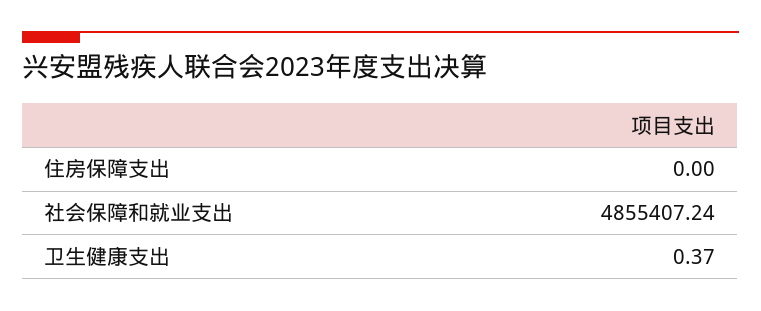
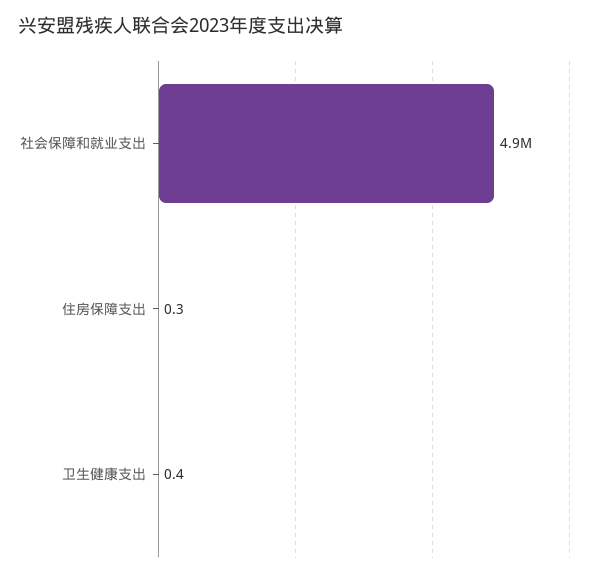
住房保障支出: 0 -> 0.3

